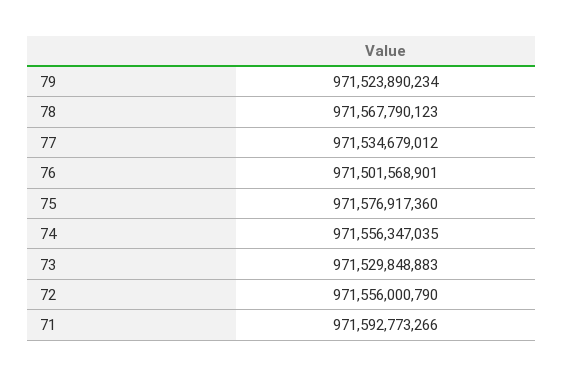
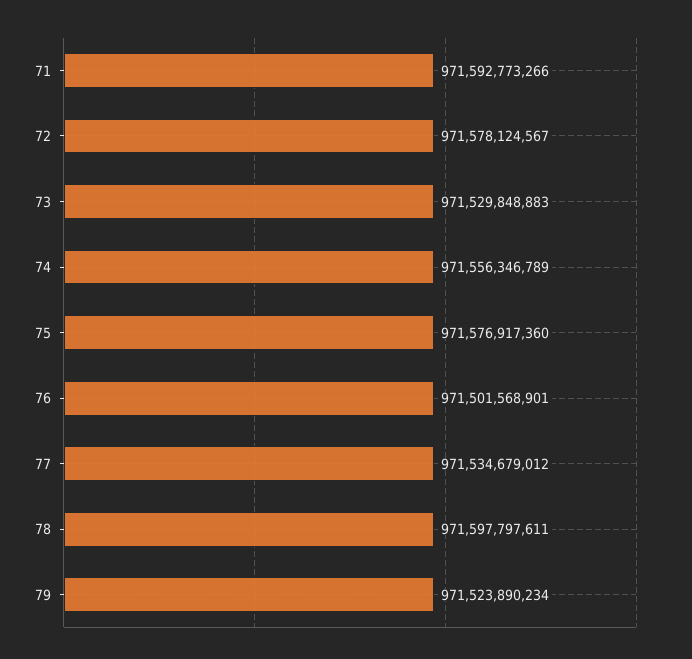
78: 971567790123 -> 971597797611
74: 971556347035 -> 971556346789
72: 971556000790 -> 971578124567

